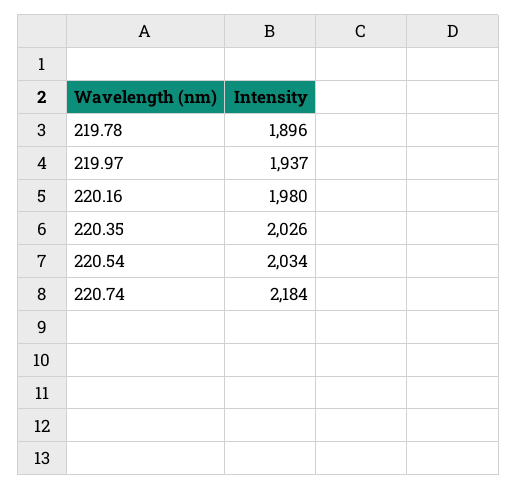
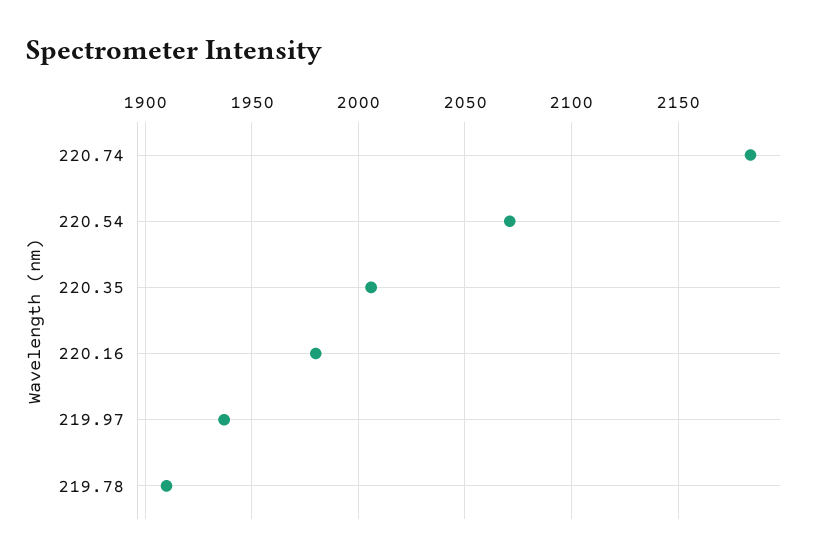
219.78: 1896 -> 1910
220.35: 2026 -> 2005
220.54: 2034 -> 2070

